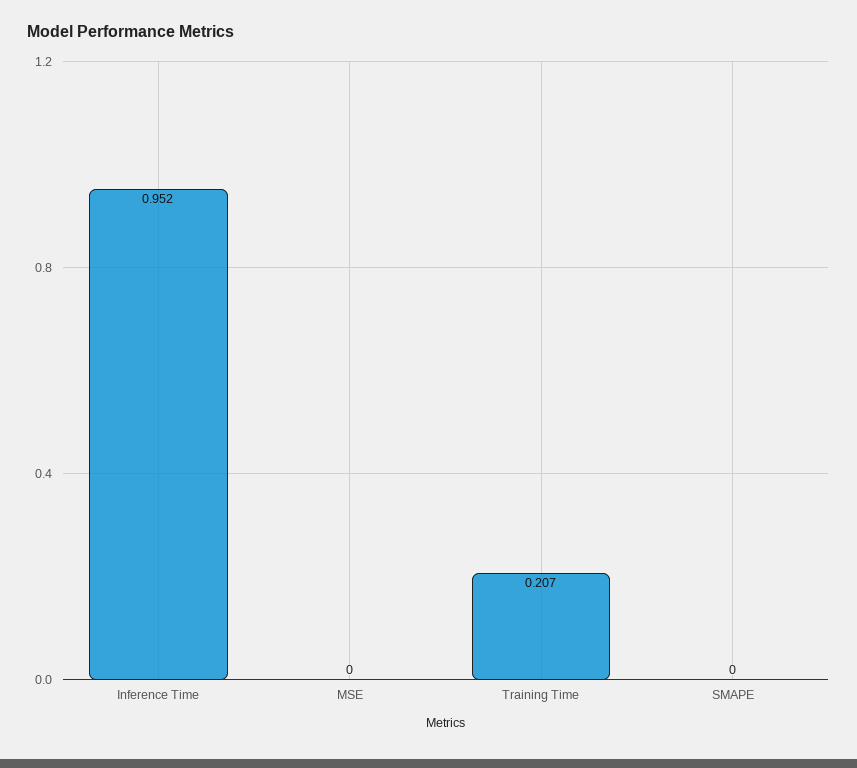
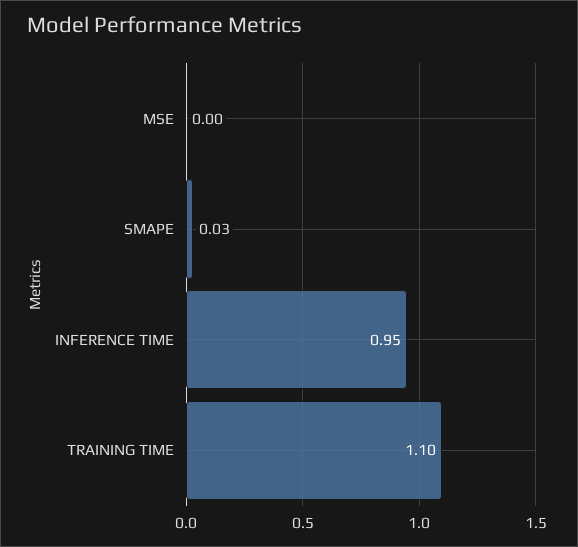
Training Time: 0.207 -> 1.1
SMAPE: 0 -> 0.03

